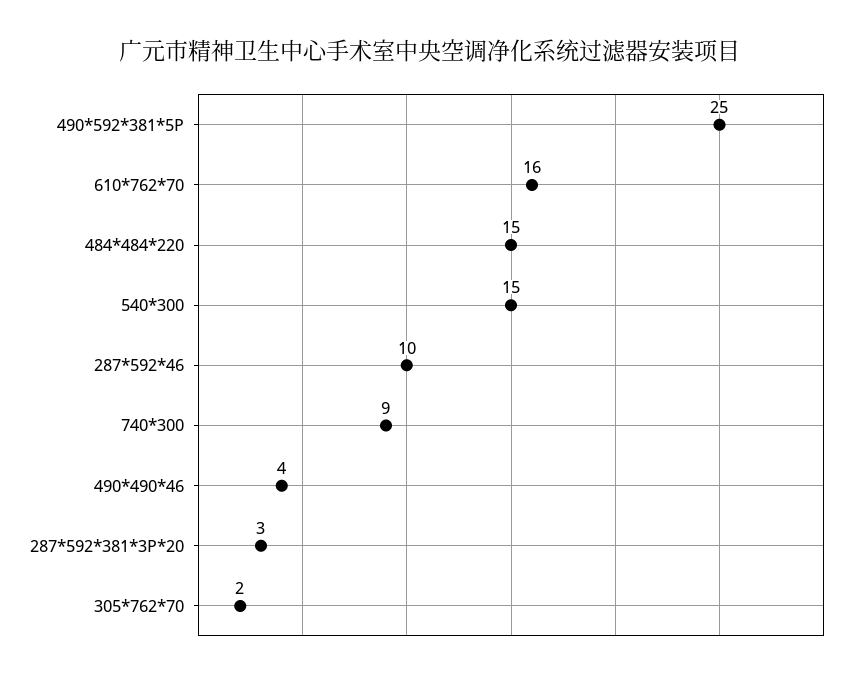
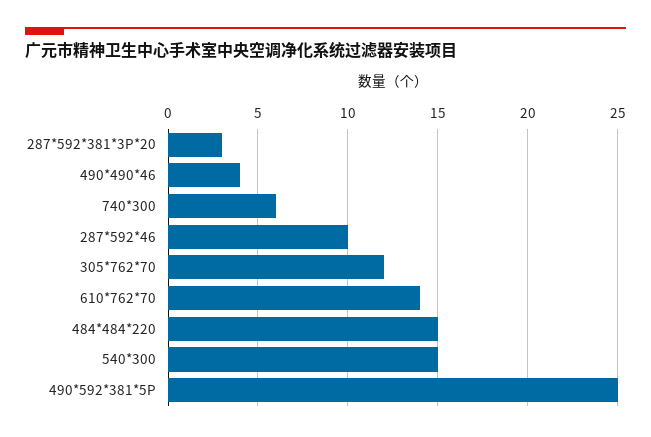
610*762*70: 16 -> 14
740*300: 9 -> 6
305*762*70: 2 -> 12

